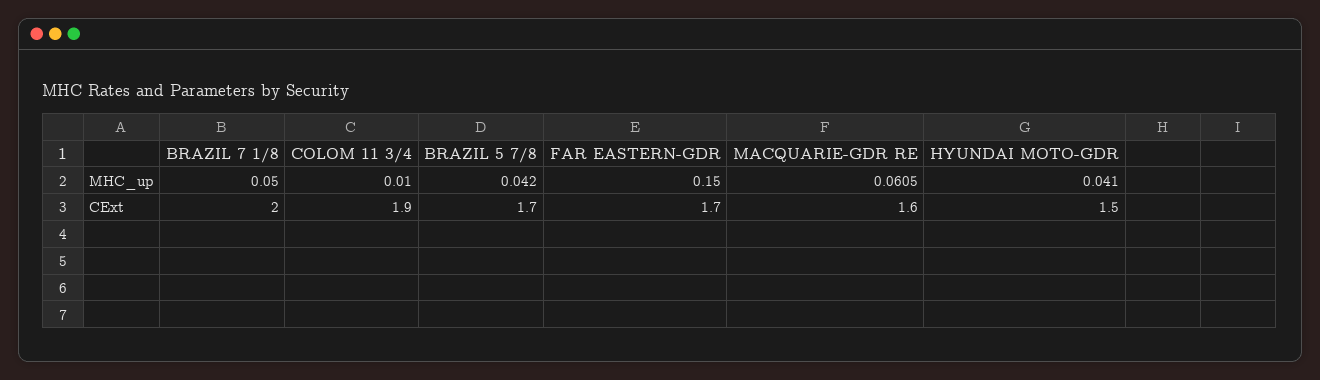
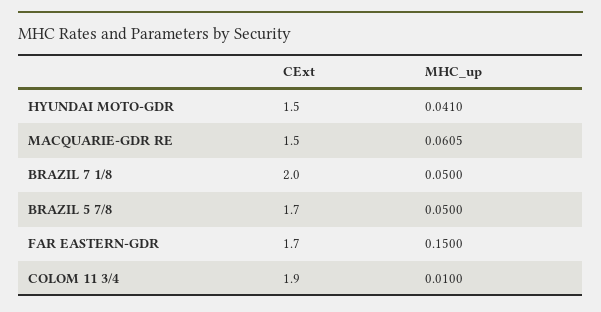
BRAZIL 5 7/8, MHC_up: 0.042 -> 0.05
MACQUARIE-GDR RE, CExt: 1.6 -> 1.5

